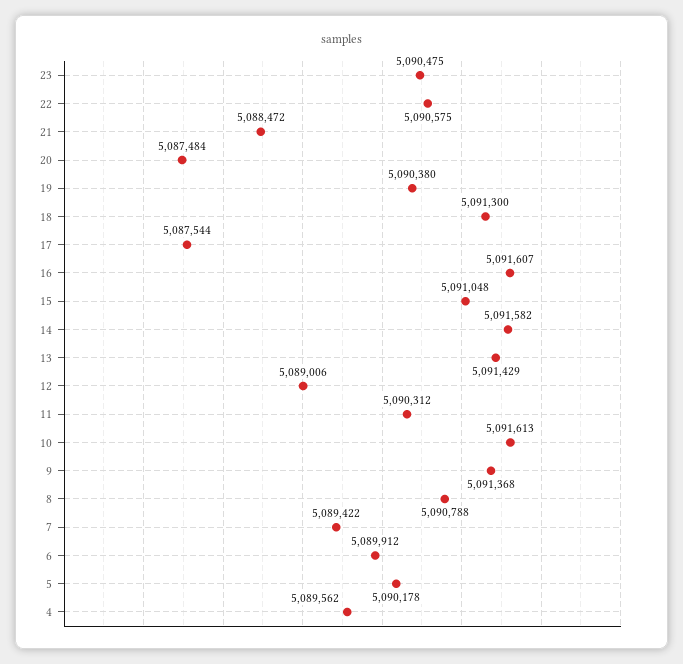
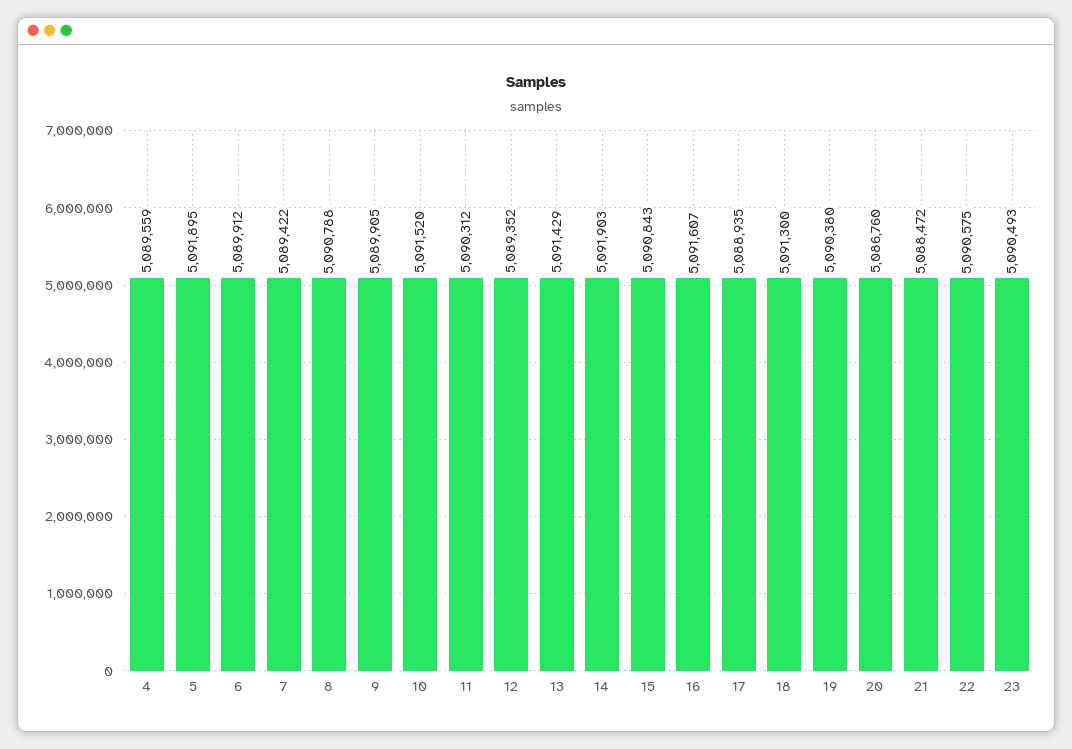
23: 5090475 -> 5090493
20: 5087484 -> 5086760
17: 5087544 -> 5088935
15: 5091048 -> 5090843
14: 5091582 -> 5091903
12: 5089006 -> 5089352
10: 5091613 -> 5091520
9: 5091368 -> 5089905
5: 5090178 -> 5091895
4: 5089562 -> 5089559

